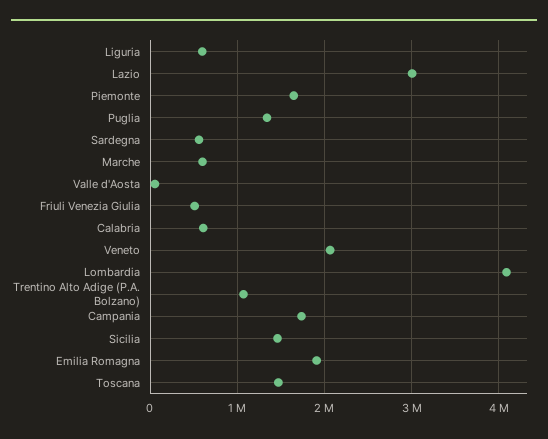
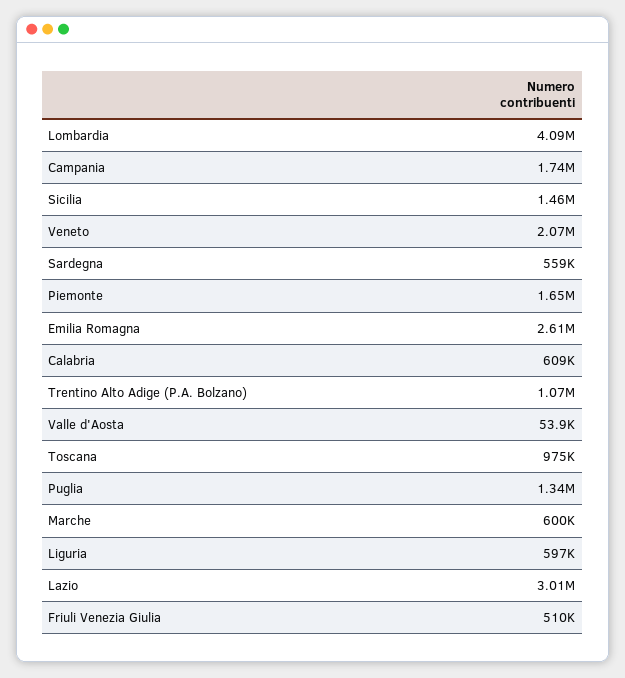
Emilia Romagna: 1900000 -> 2610000
Toscana: 1500000 -> 975000

